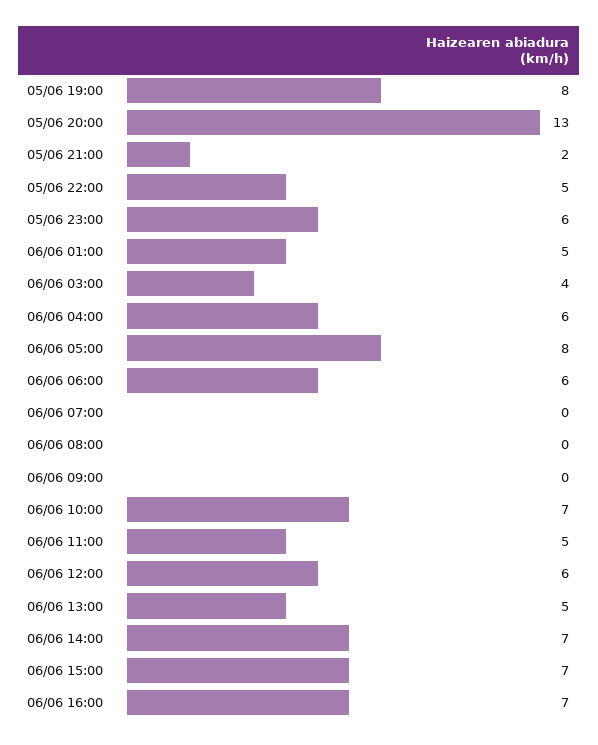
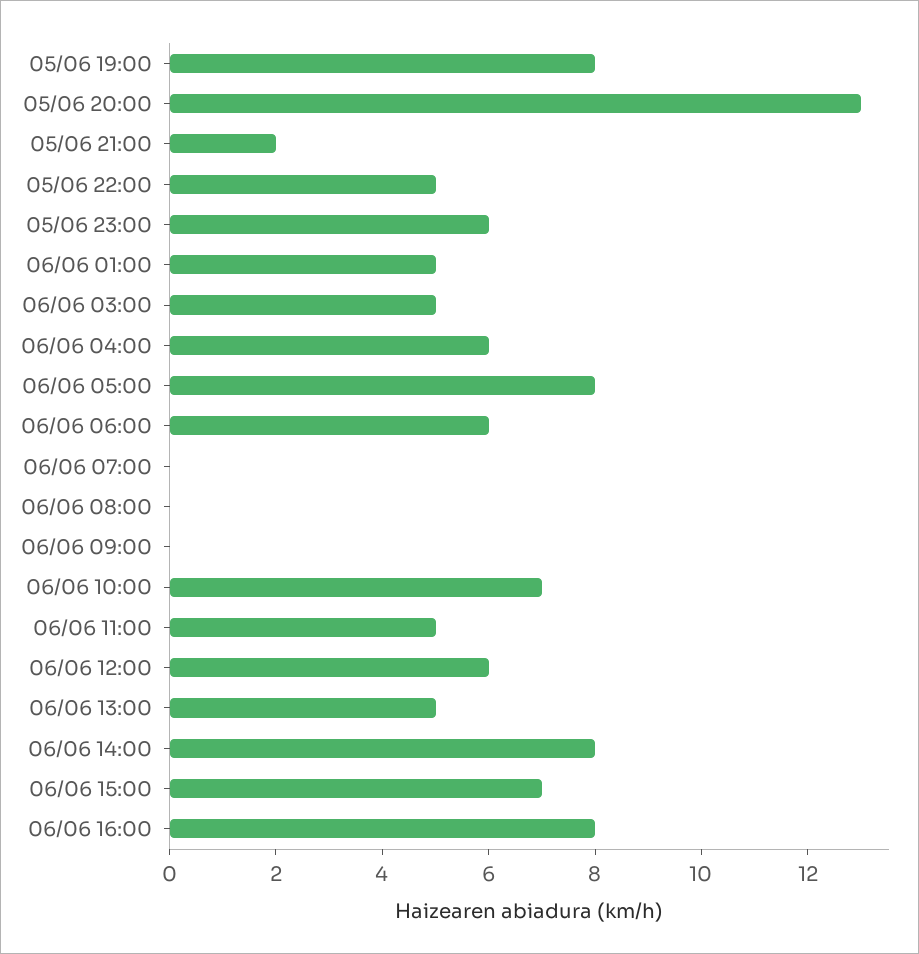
06/06 03:00: 4 -> 5
06/06 14:00: 7 -> 8
06/06 16:00: 7 -> 8

